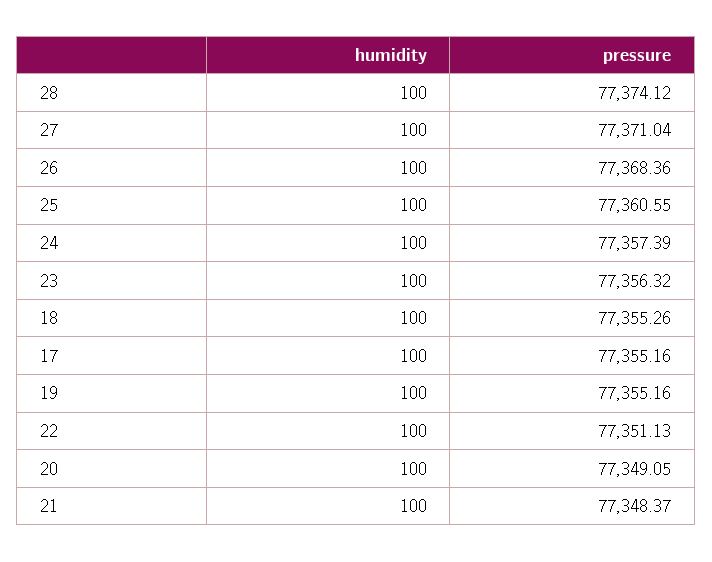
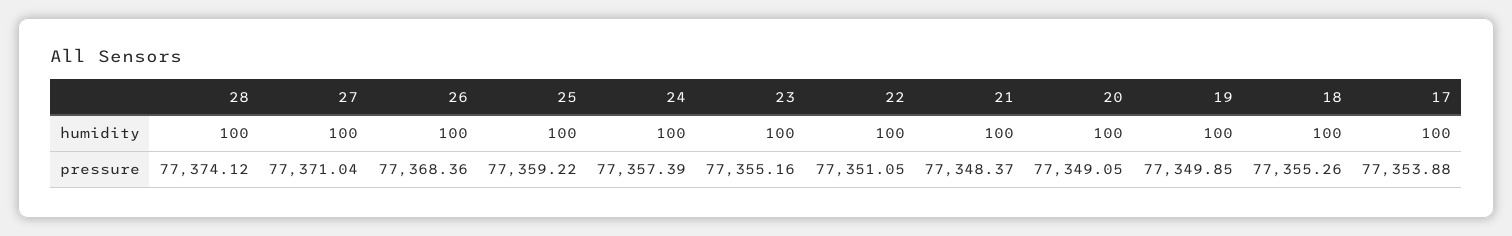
pressure, 25: 77360.55 -> 77359.22
pressure, 23: 77356.32 -> 77355.16
pressure, 17: 77355.16 -> 77353.88
pressure, 19: 77355.16 -> 77349.85
pressure, 22: 77351.13 -> 77351.05

